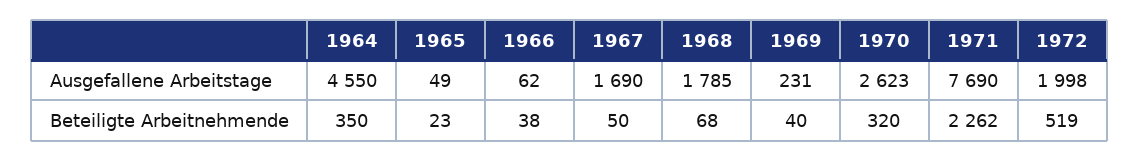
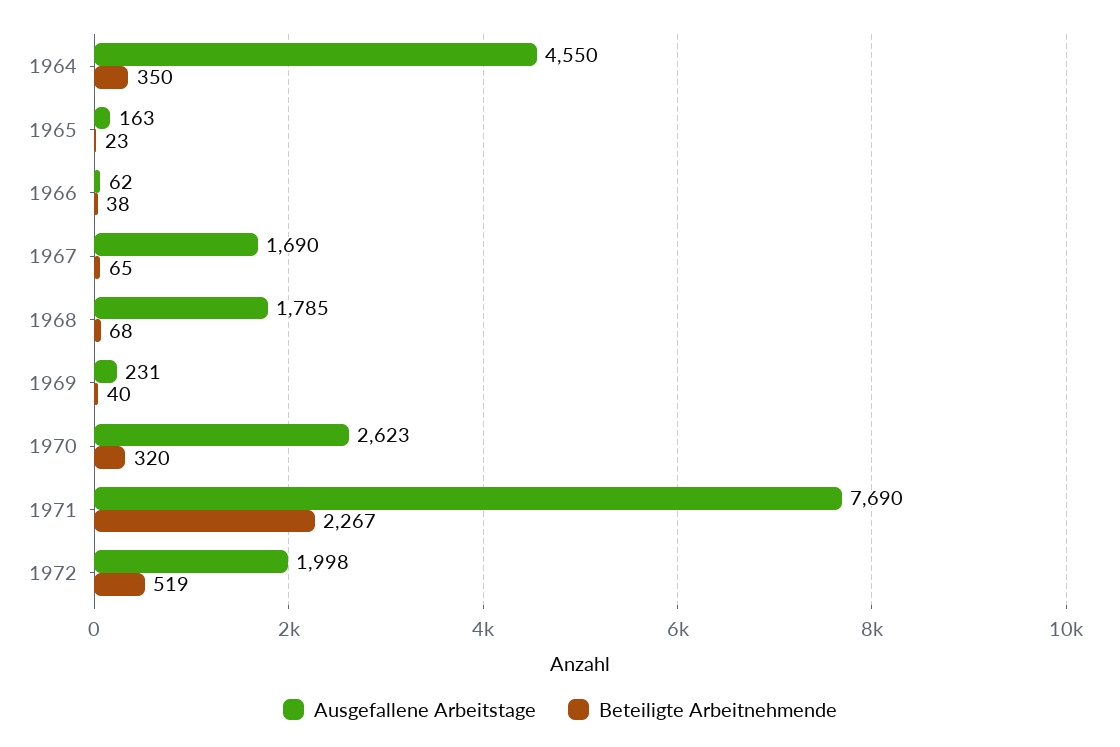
Ausgefallene Arbeitstage, 1965: 49 -> 163
Beteiligte Arbeitnehmende, 1967: 50 -> 65
Beteiligte Arbeitnehmende, 1971: 2262 -> 2267

